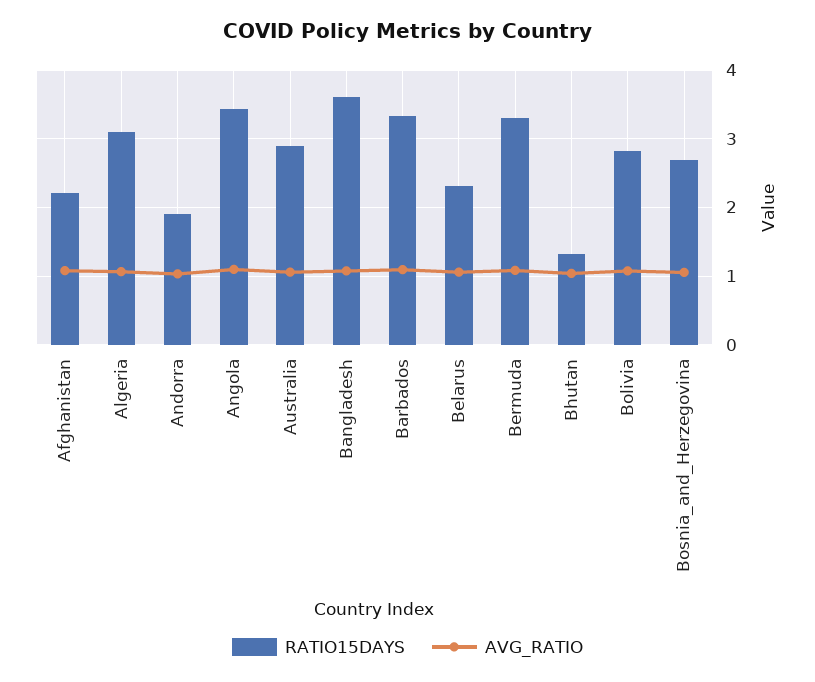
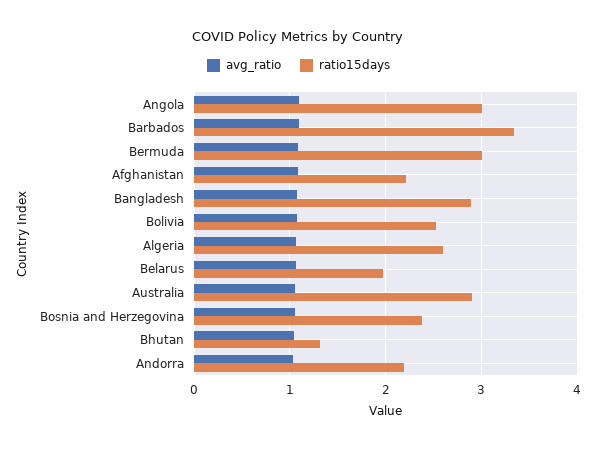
RATIO15DAYS, Algeria: 3.1 -> 2.6
RATIO15DAYS, Andorra: 1.9 -> 2.2
RATIO15DAYS, Angola: 3.4 -> 3
RATIO15DAYS, Bangladesh: 3.6 -> 2.9
RATIO15DAYS, Belarus: 2.3 -> 2
RATIO15DAYS, Bermuda: 3.3 -> 3
RATIO15DAYS, Bolivia: 2.8 -> 2.5
RATIO15DAYS, Bosnia_and_Herzegovina: 2.7 -> 2.4

